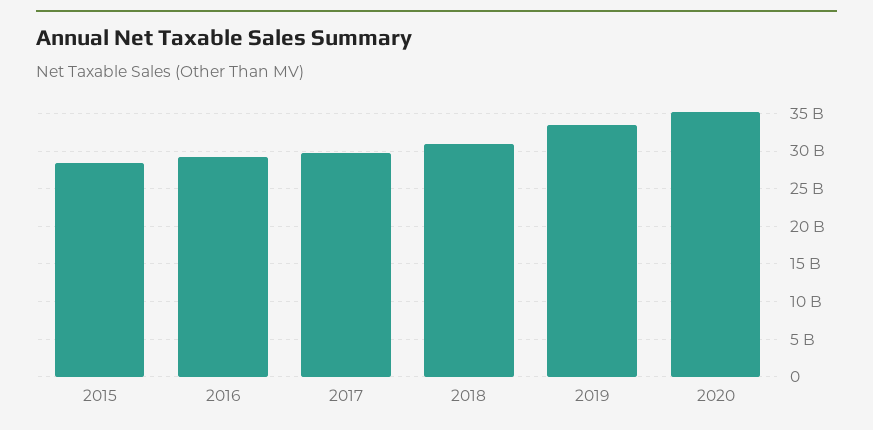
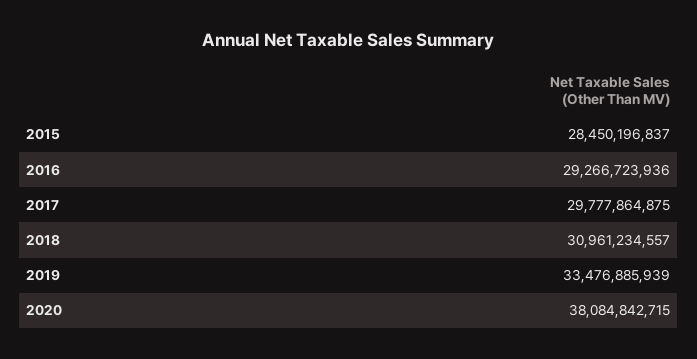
2020: 35000000000 -> 38084842715

